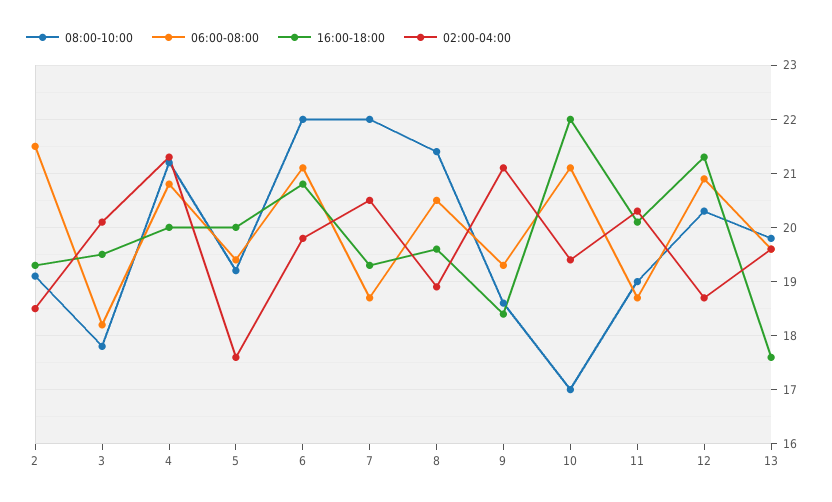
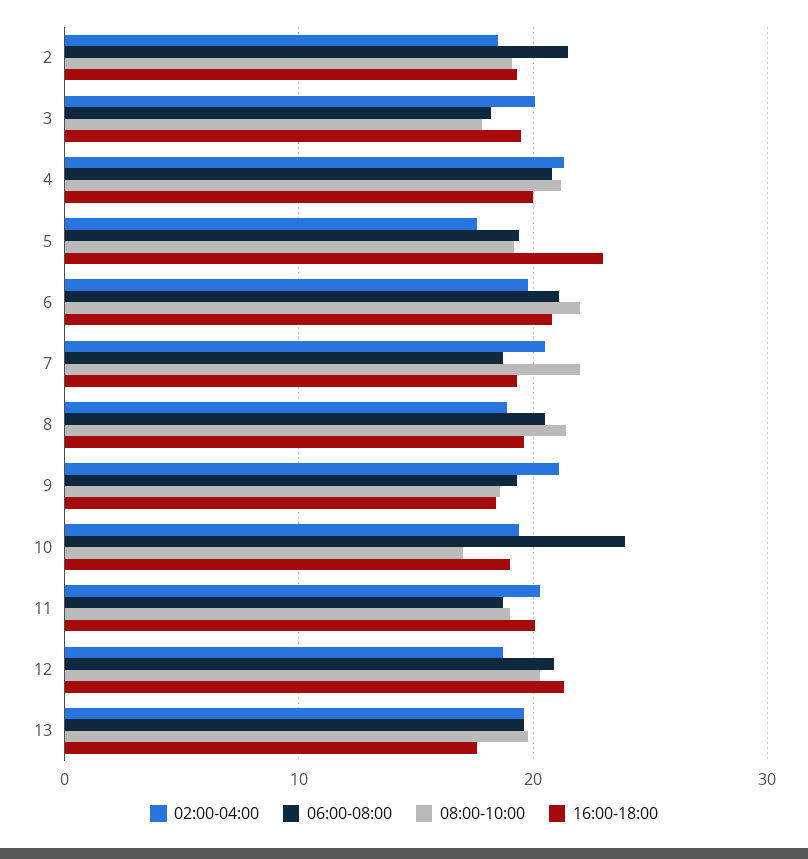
16:00-18:00, 5: 20 -> 23
06:00-08:00, 10: 21 -> 24
16:00-18:00, 10: 22 -> 19

